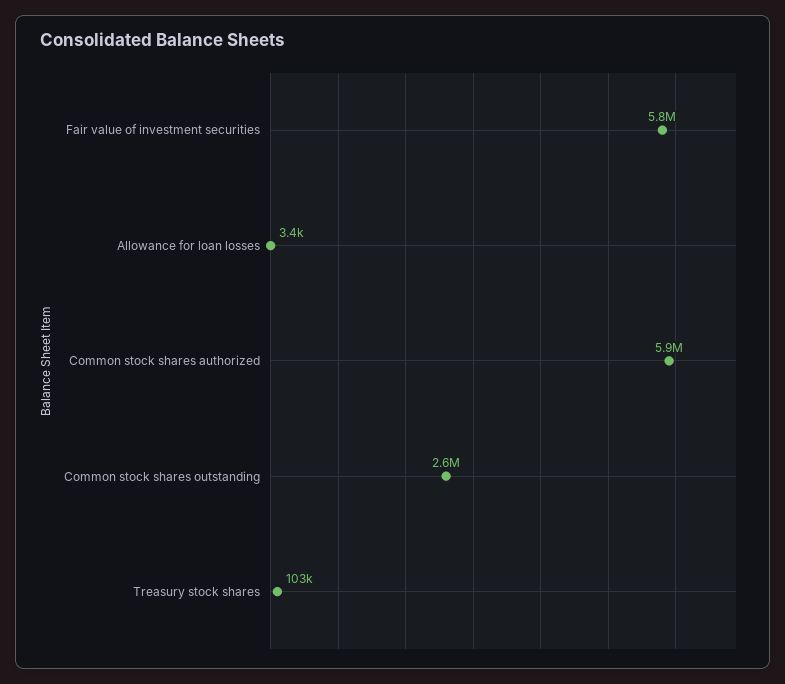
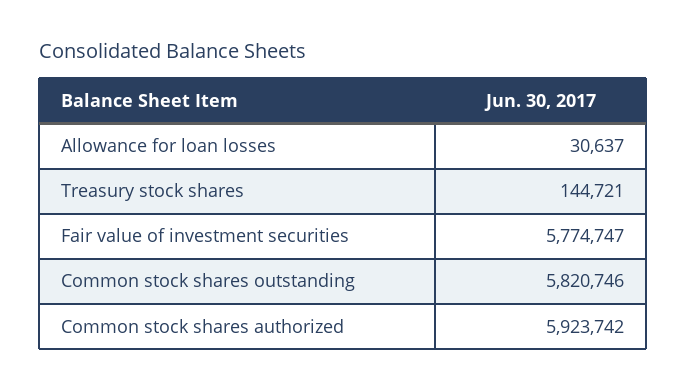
Allowance for loan losses: 3400 -> 30637
Common stock shares outstanding: 2600000 -> 5820746
Treasury stock shares: 103000 -> 144721

